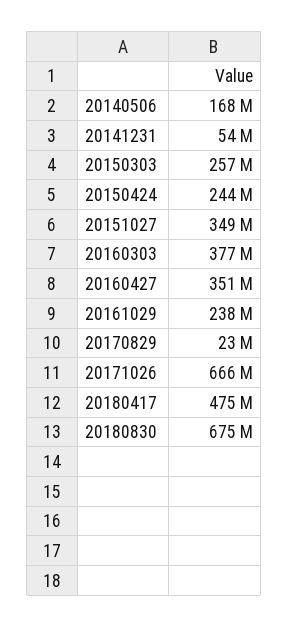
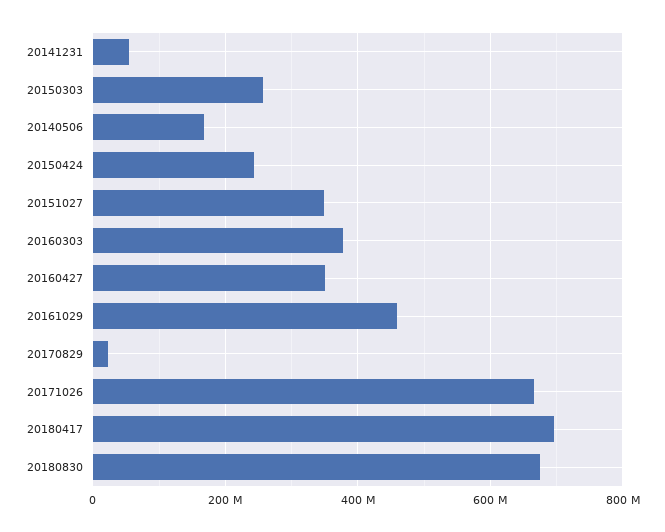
20161029: 238000000 -> 460000000
20180417: 475000000 -> 700000000

